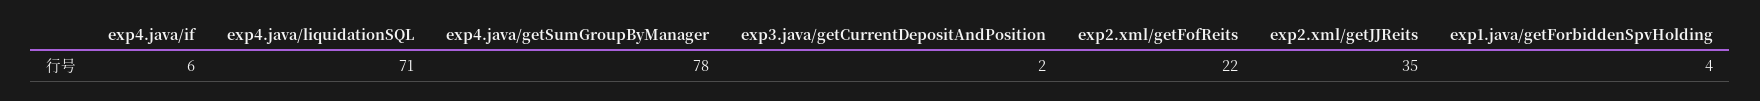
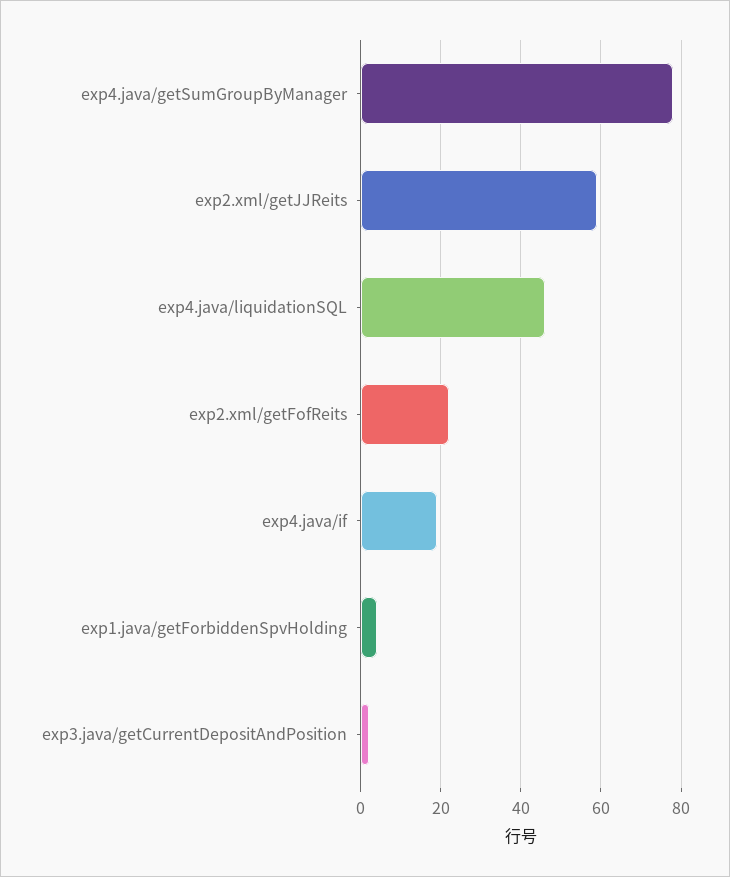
exp4.java/if: 6 -> 20
exp4.java/liquidationSQL: 71 -> 45
exp2.xml/getJJReits: 35 -> 60

